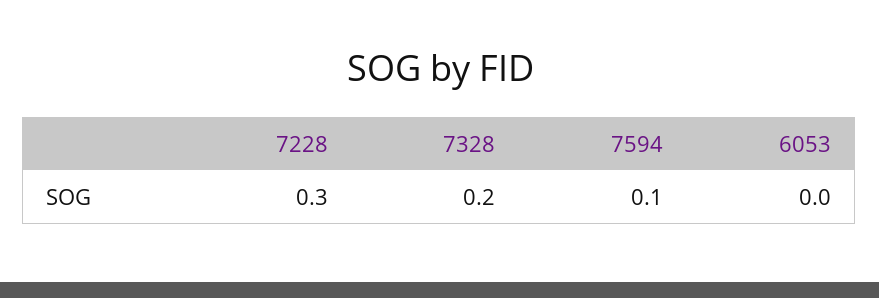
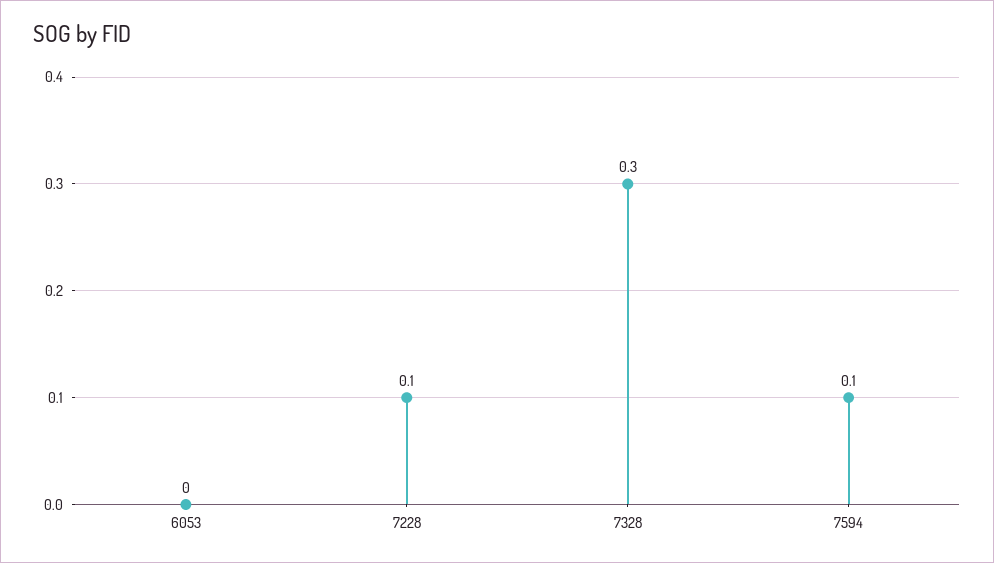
7228: 0.3 -> 0.1
7328: 0.2 -> 0.3

